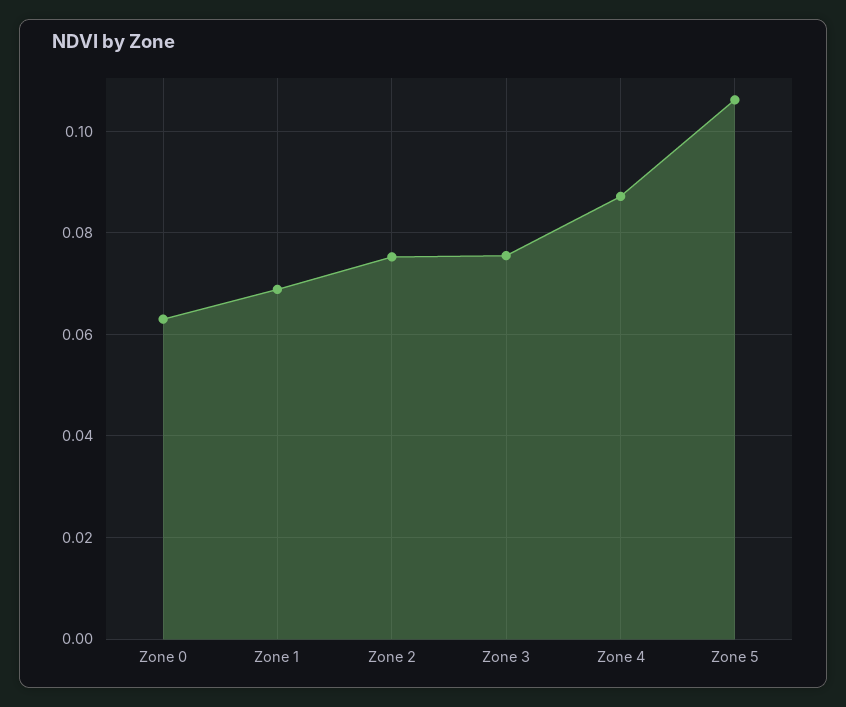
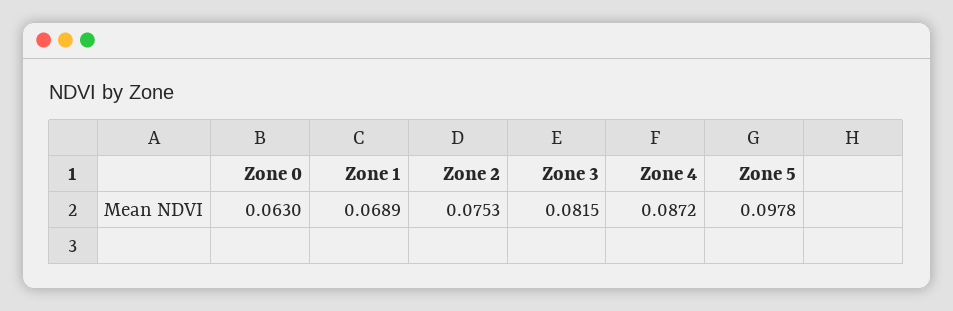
Zone 3: 0.076 -> 0.0815
Zone 5: 0.106 -> 0.0978

